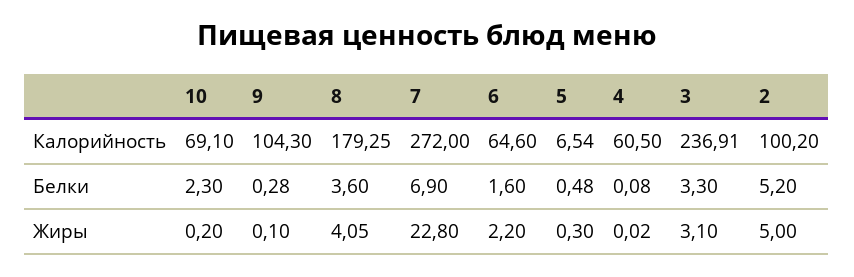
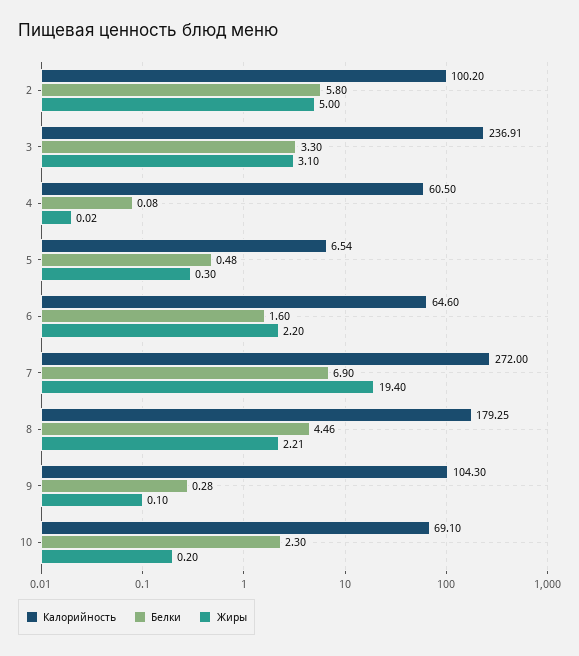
Белки, 8: 3.6 -> 4.46
Белки, 2: 5.2 -> 5.8
Жиры, 8: 4.05 -> 2.21
Жиры, 7: 22.8 -> 19.4

